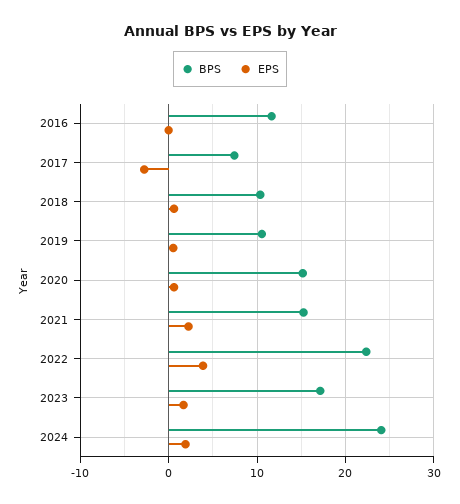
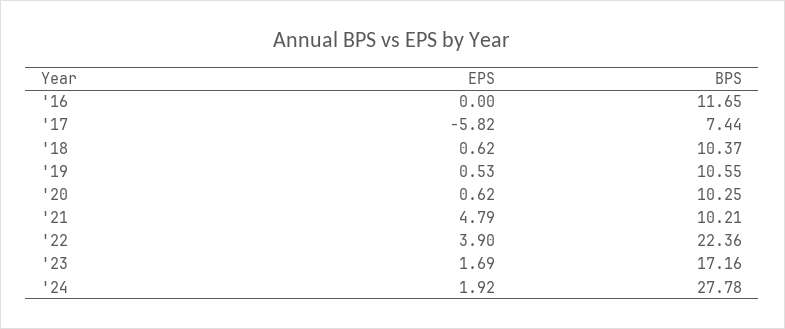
EPS, 2017: -3 -> -5.82
BPS, 2020: 15 -> 10.25
BPS, 2021: 15 -> 10.21
EPS, 2021: 2 -> 4.79
BPS, 2024: 24 -> 27.78

